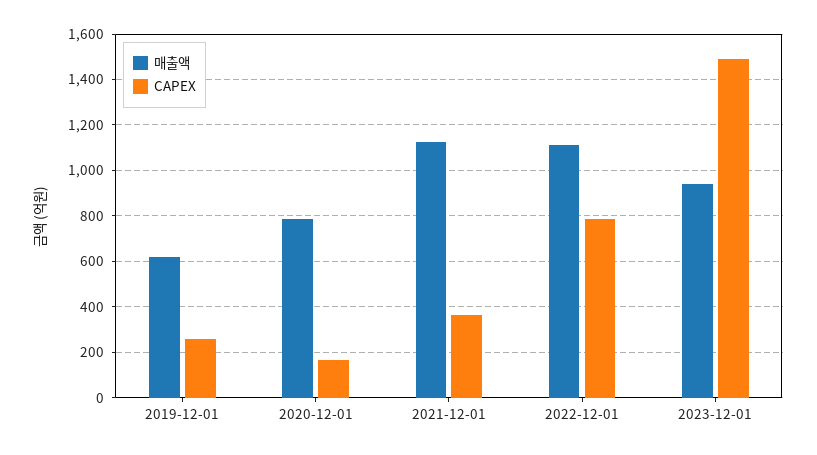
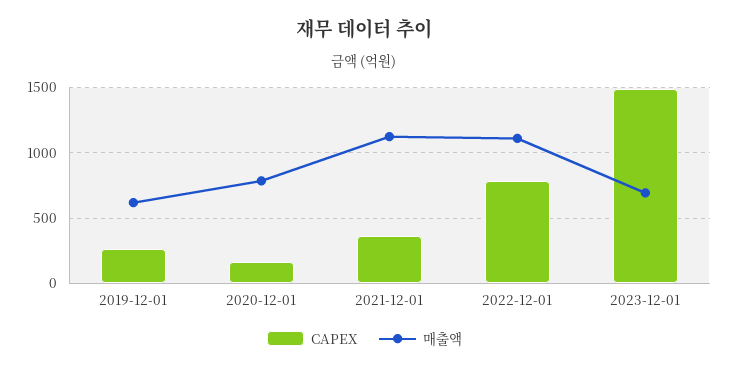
매출액, 2023-12-01: 950 -> 700

